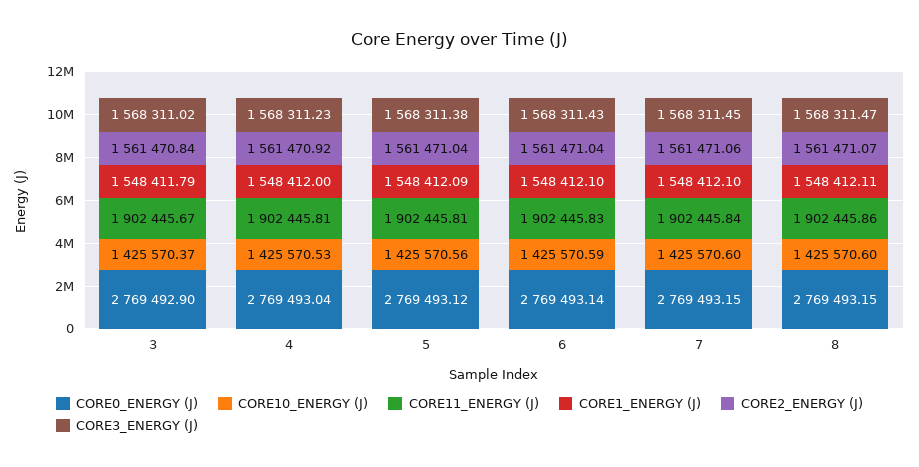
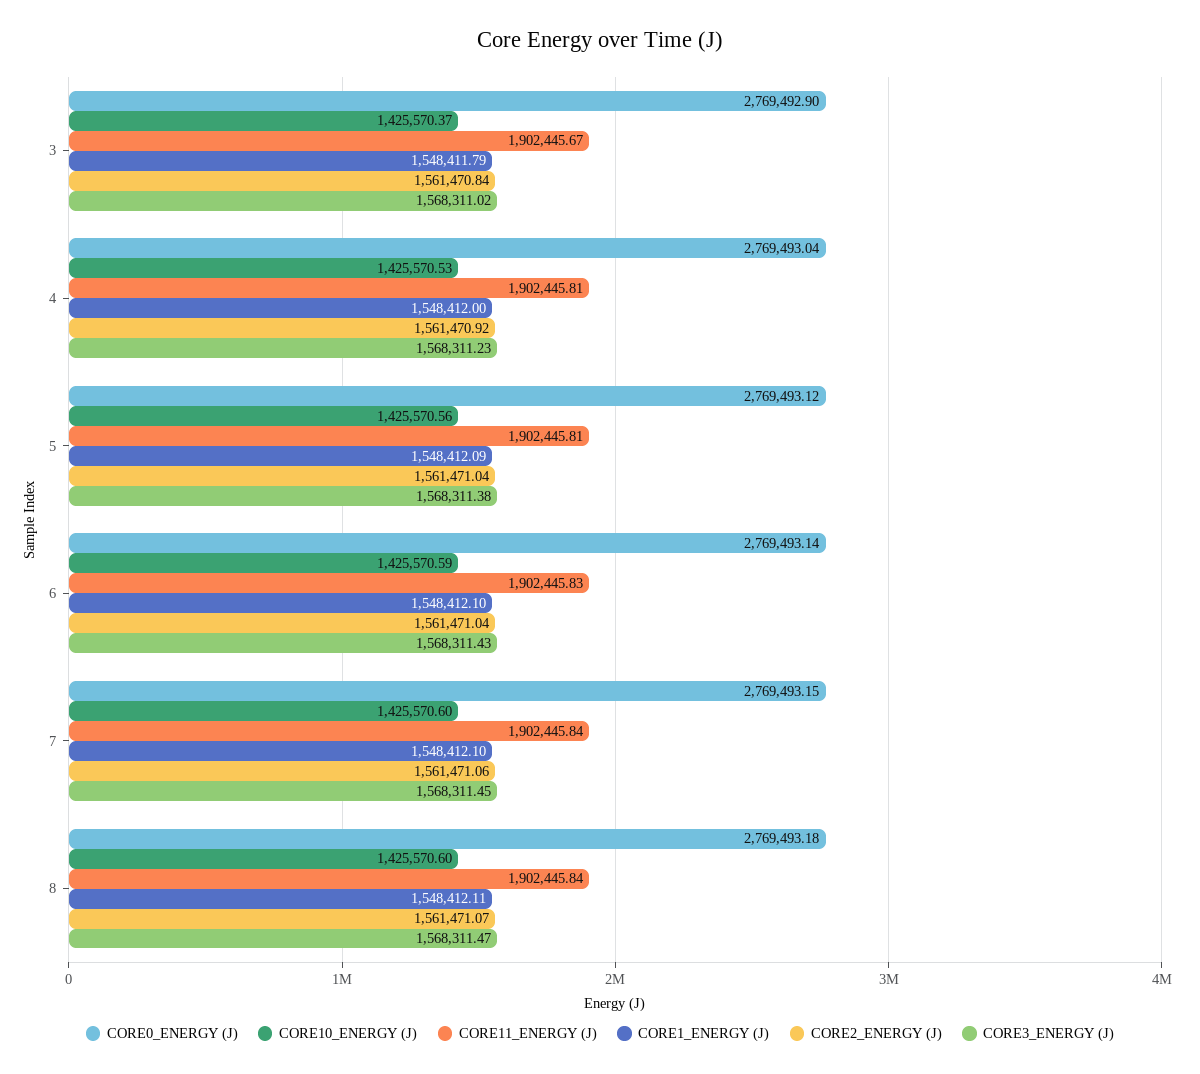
CORE0_ENERGY (J), 8: 2769493.15 -> 2769493.18
CORE11_ENERGY (J), 8: 1902445.86 -> 1902445.84

